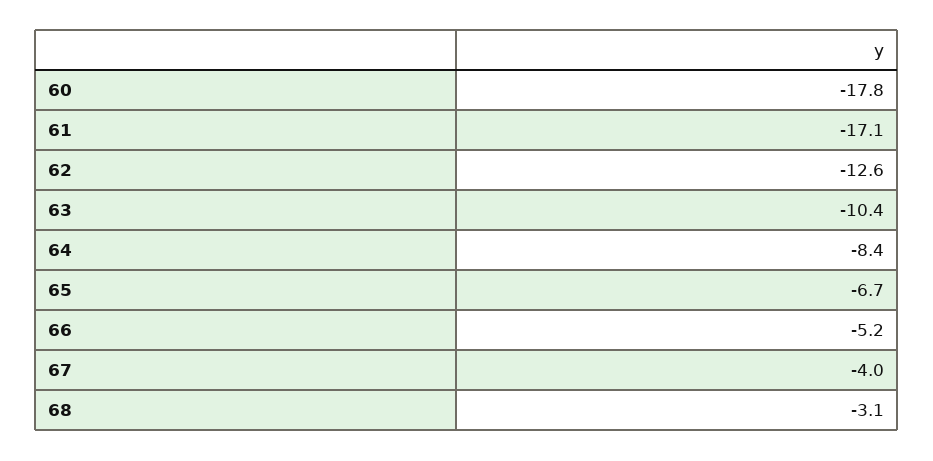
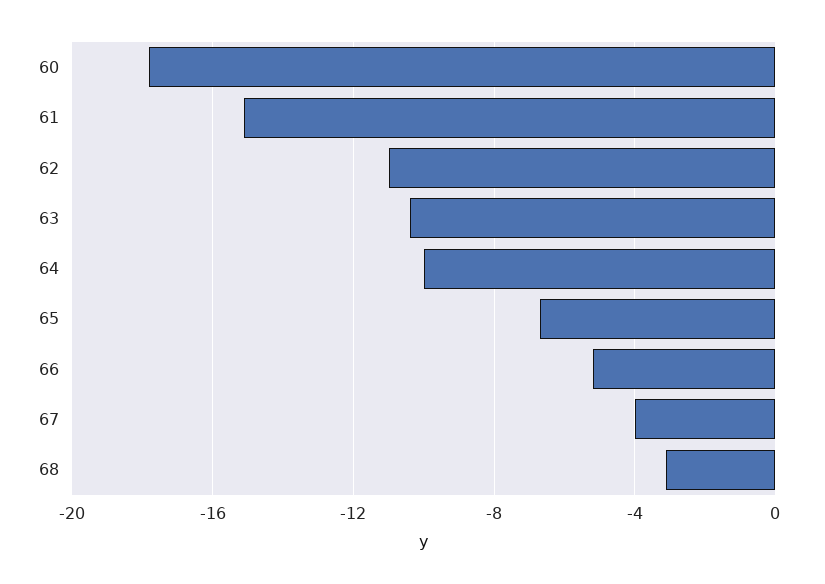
61: -17.1 -> -15
62: -12.6 -> -11
64: -8.4 -> -10

